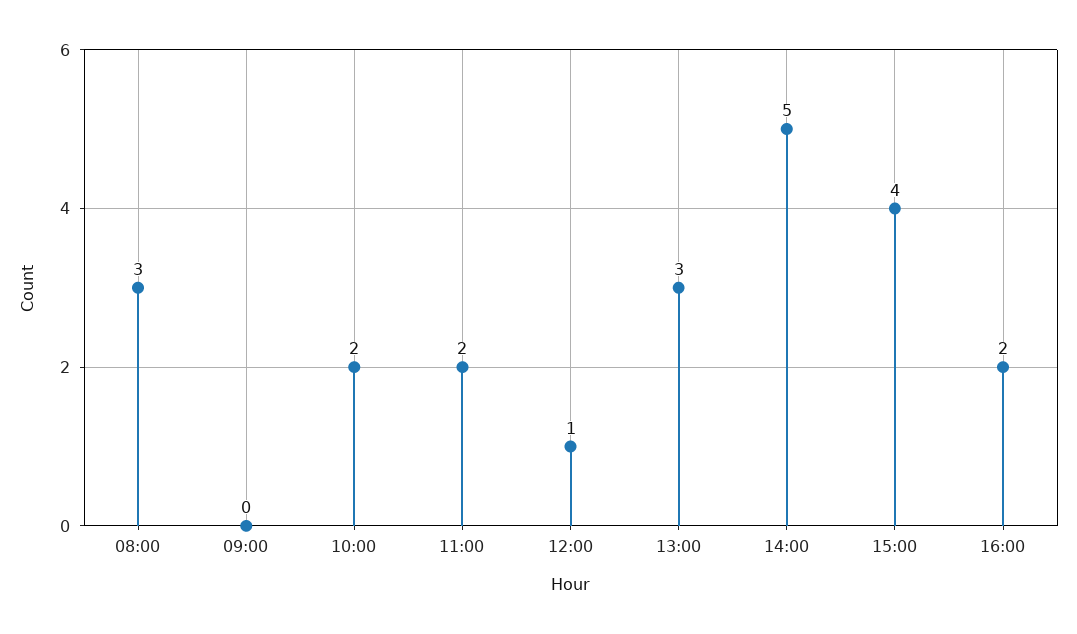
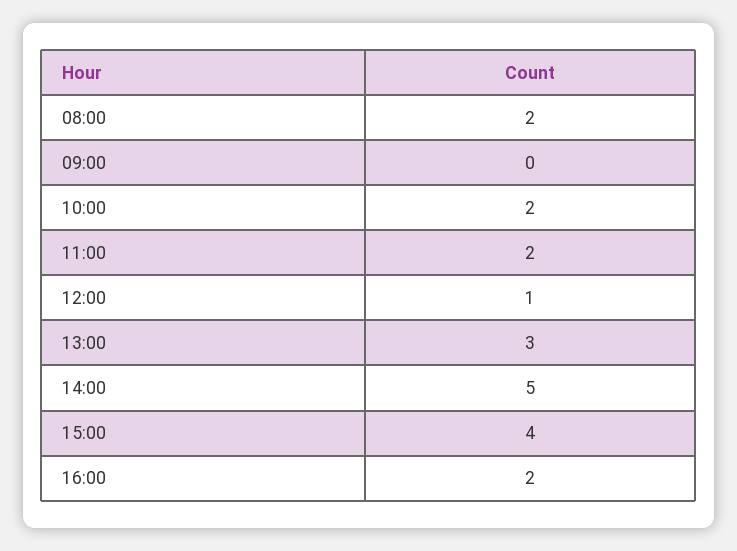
08:00: 3 -> 2

